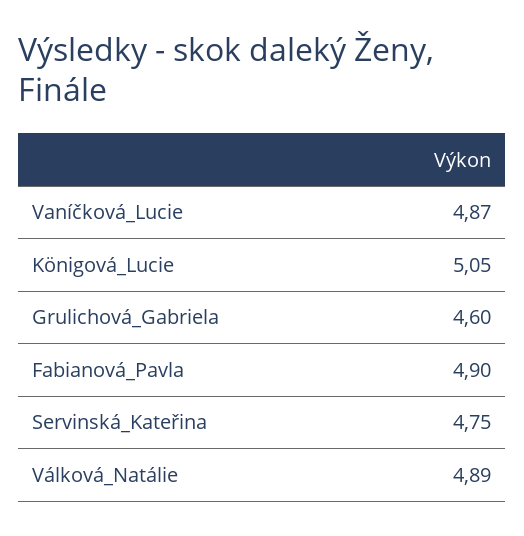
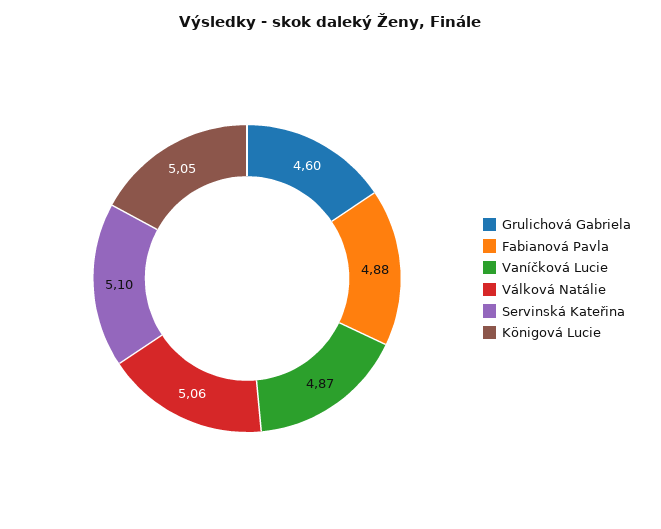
Fabianová_Pavla: 4.9 -> 4.88
Servinská_Kateřina: 4.75 -> 5.1
Válková_Natálie: 4.89 -> 5.06

